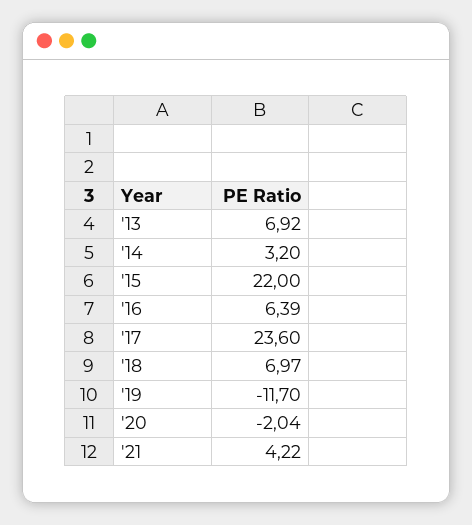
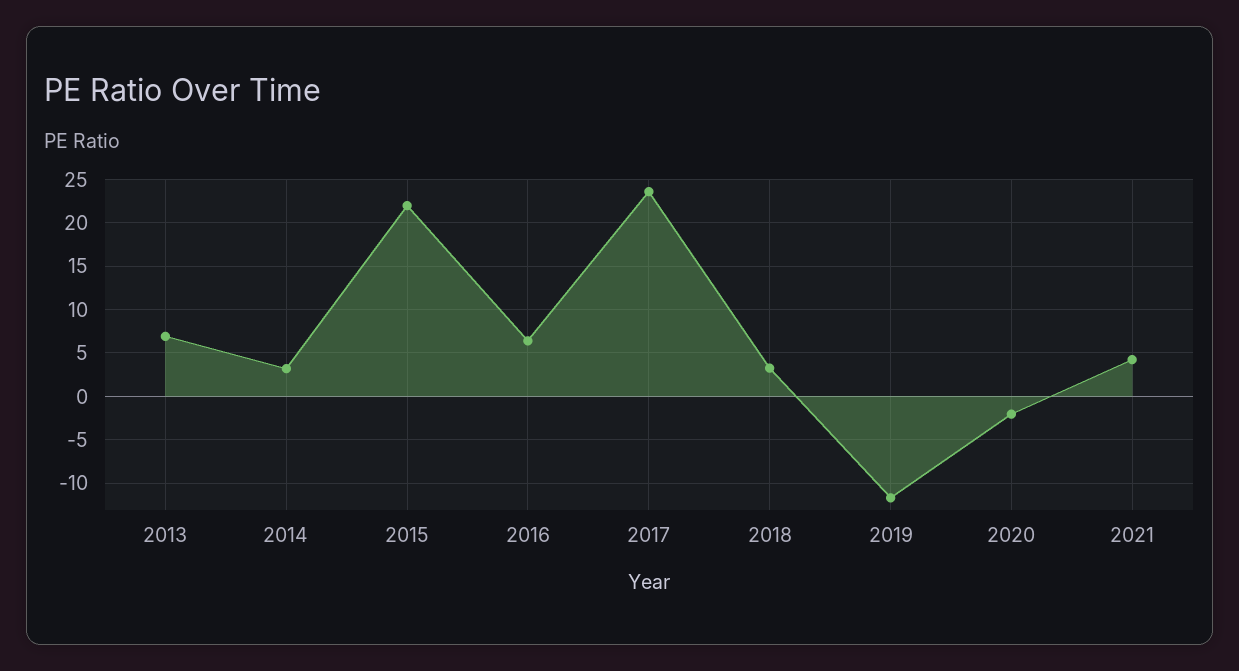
'18: 6.97 -> 3

